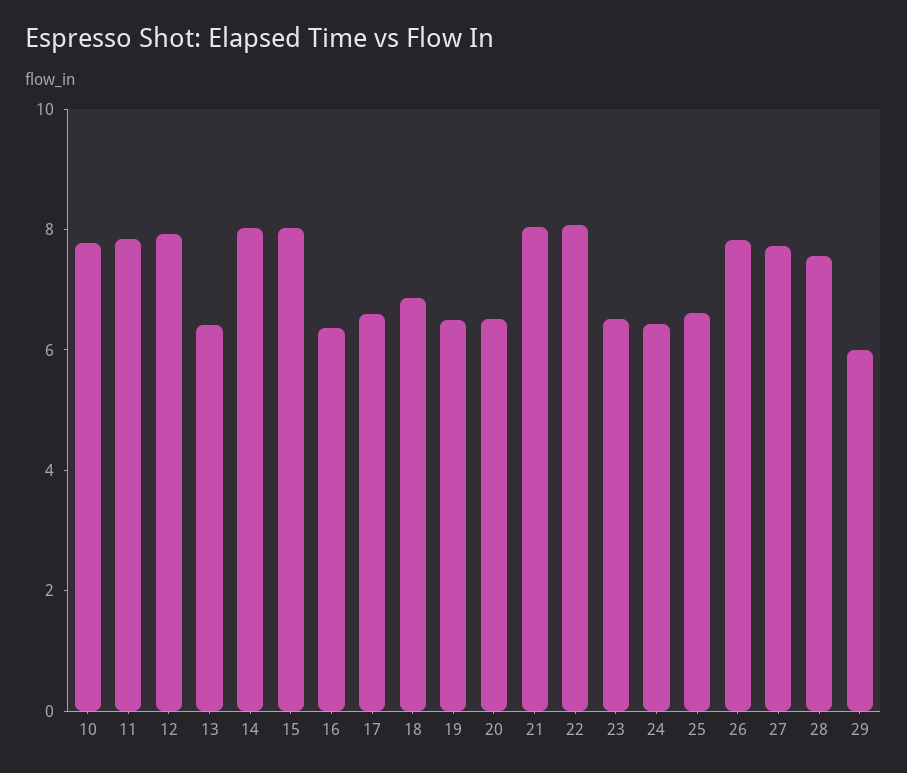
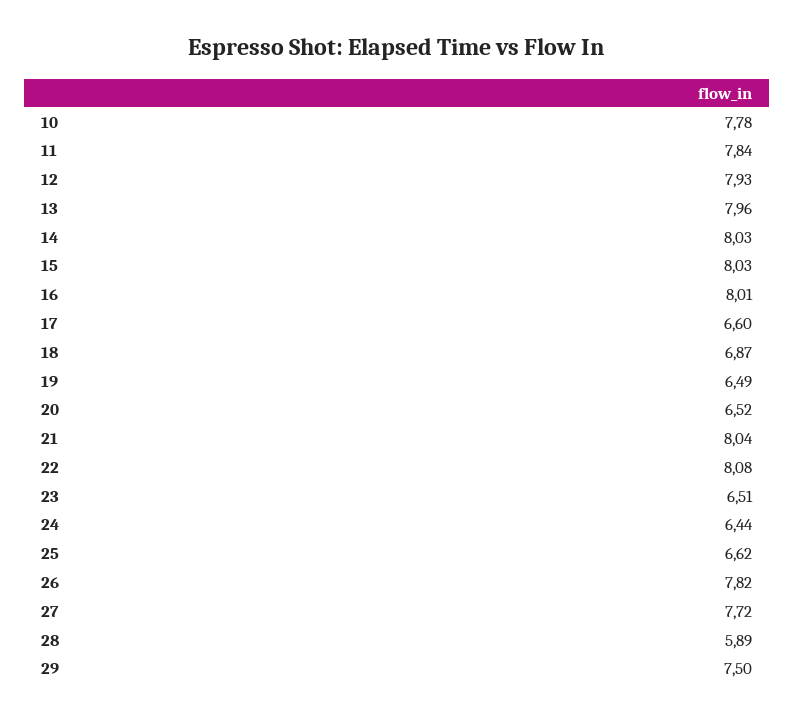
13: 6.5 -> 7.96
16: 6.5 -> 8.01
28: 7.5 -> 5.89
29: 6 -> 7.5

